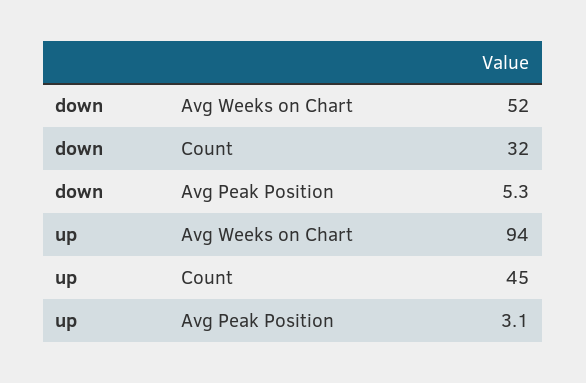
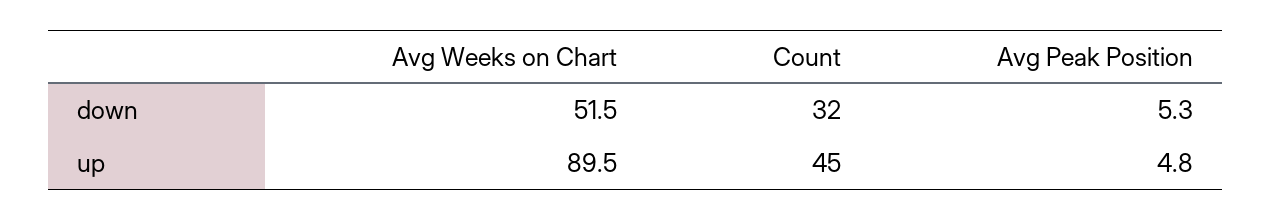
up, Avg Weeks on Chart: 94 -> 89.5
up, Avg Peak Position: 3.1 -> 4.8

